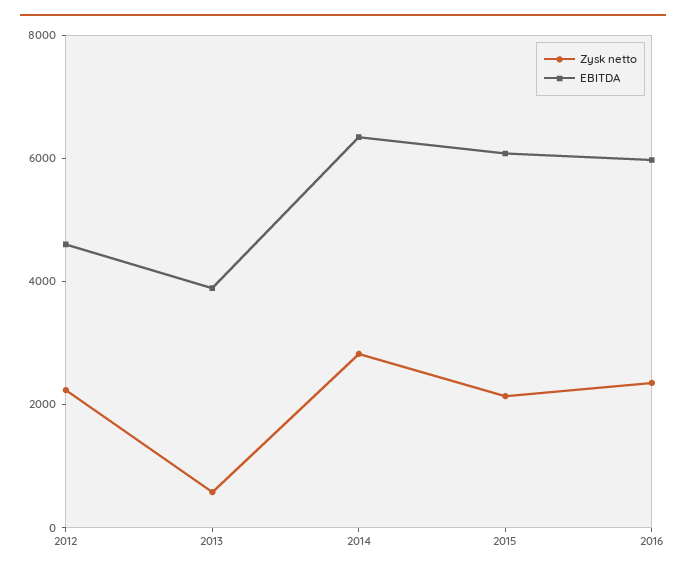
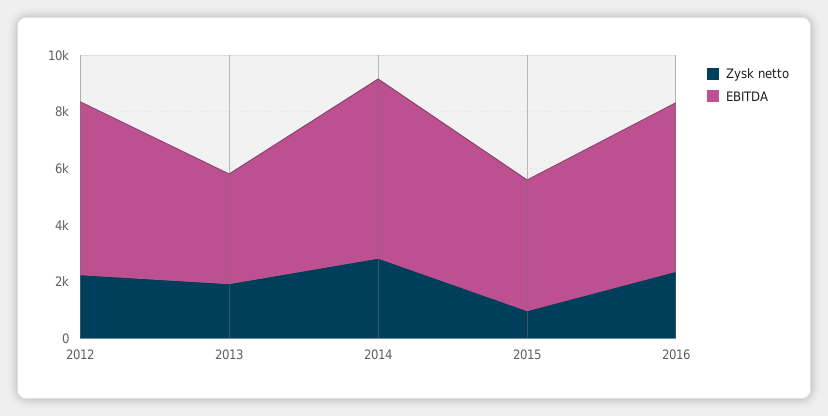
EBITDA, 2012: 4500 -> 6000
Zysk netto, 2013: 500 -> 2000
Zysk netto, 2015: 2000 -> 1000
EBITDA, 2015: 6000 -> 4500

